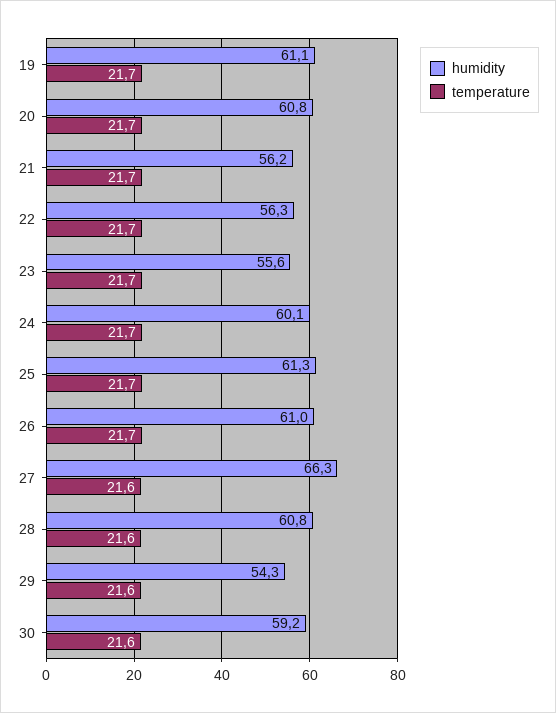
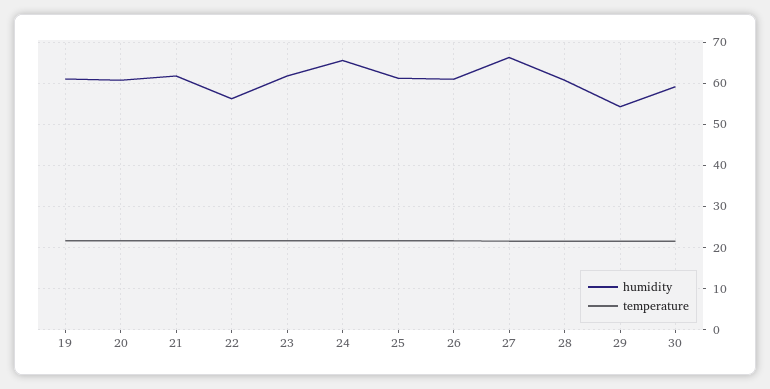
humidity, 21: 56.2 -> 62
humidity, 23: 55.6 -> 62
humidity, 24: 60.1 -> 66

